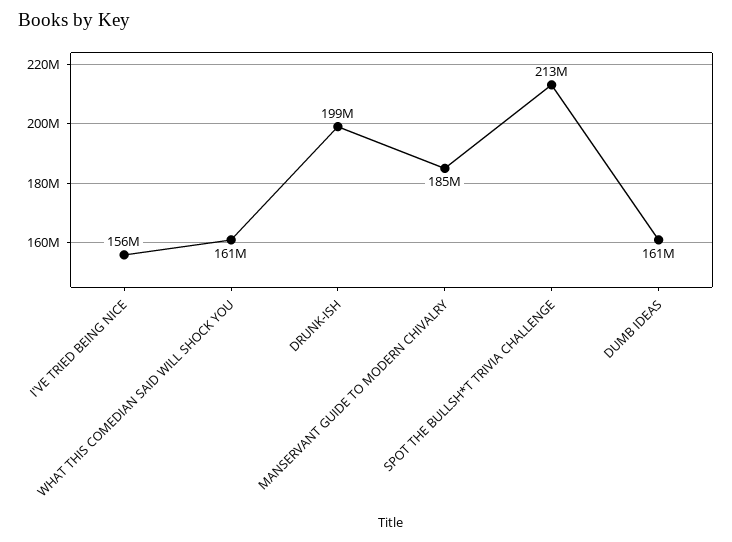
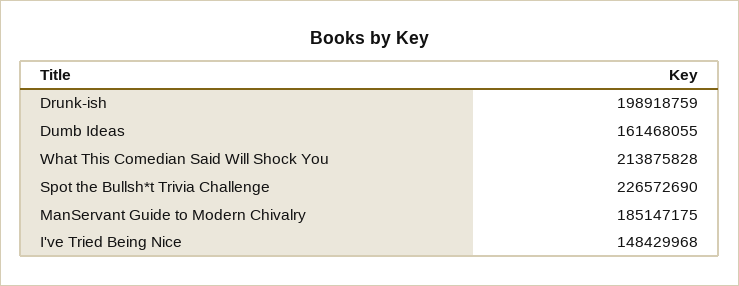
I'VE TRIED BEING NICE: 156000000 -> 148429968
WHAT THIS COMEDIAN SAID WILL SHOCK YOU: 161000000 -> 213875828
SPOT THE BULLSH*T TRIVIA CHALLENGE: 213000000 -> 226572690

